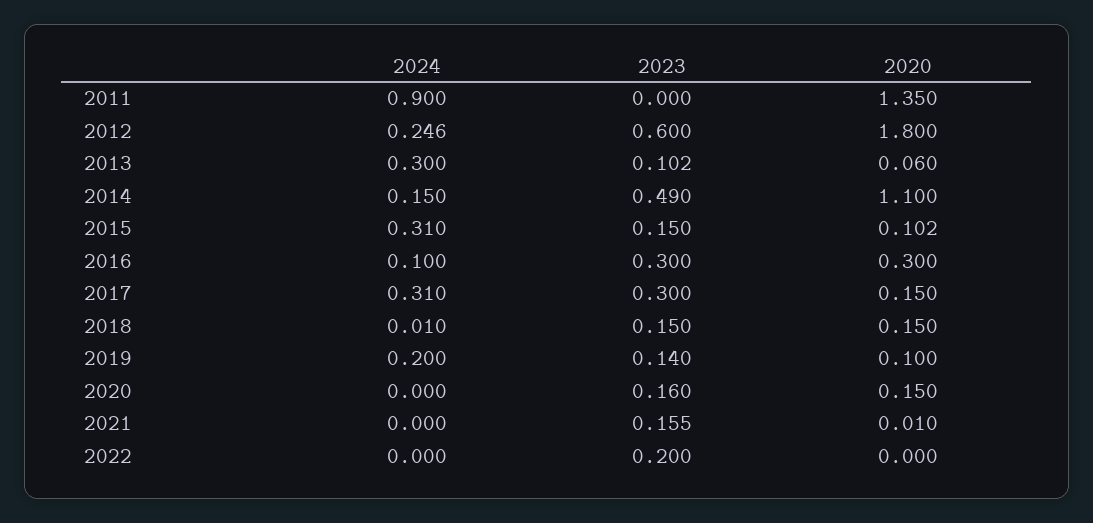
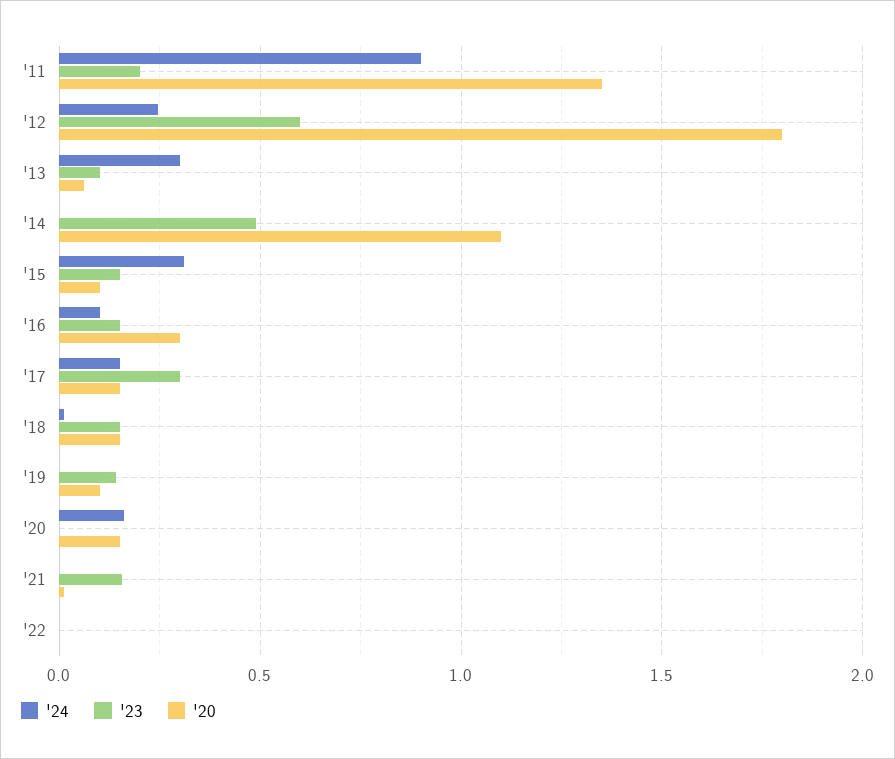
2023, 2011: 0 -> 0.2
2024, 2014: 0.15 -> 0
2023, 2016: 0.3 -> 0.15
2024, 2017: 0.31 -> 0.15
2024, 2019: 0.2 -> 0
2024, 2020: 0 -> 0.15
2023, 2020: 0.16 -> 0
2023, 2022: 0.2 -> 0

